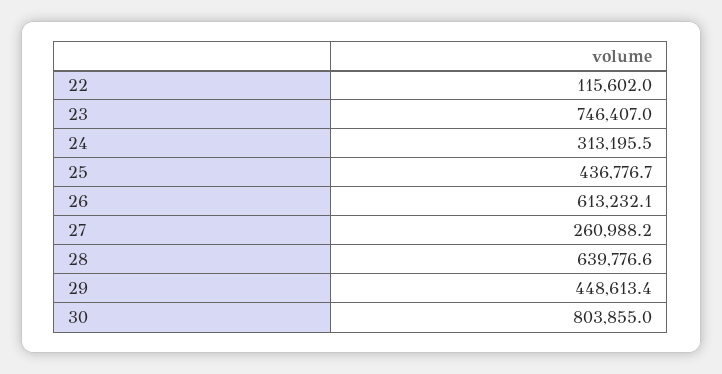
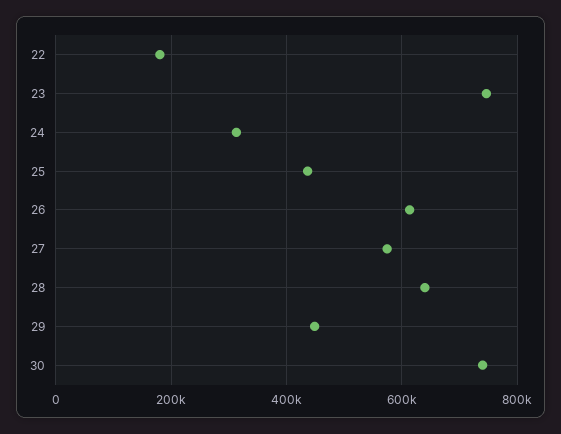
22: 115602 -> 180000
27: 260988.2 -> 580000
30: 803855 -> 740000

